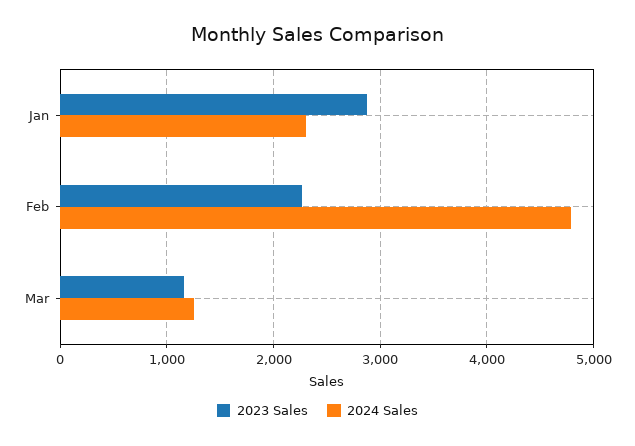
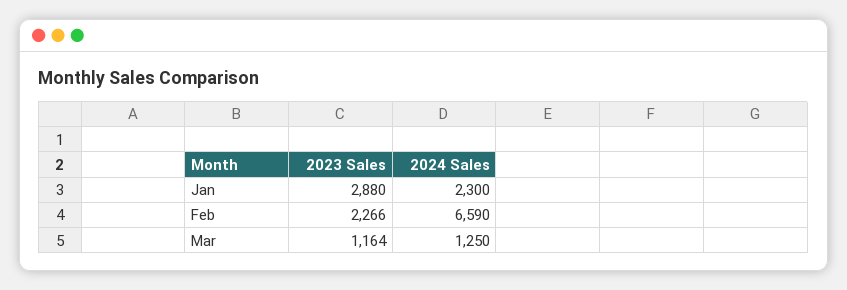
2024 Sales, Feb: 4800 -> 6590

